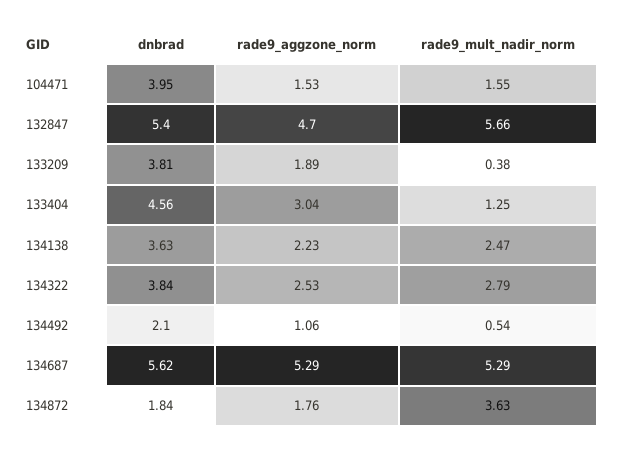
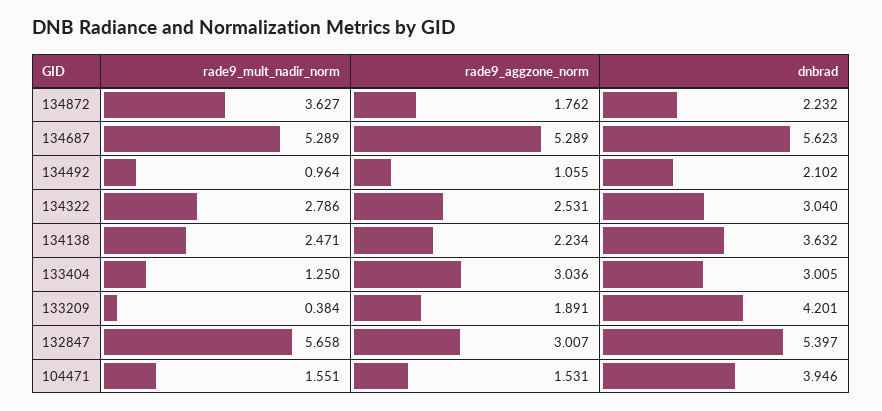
rade9_aggzone_norm, 132847: 4.7 -> 3.007
dnbrad, 133209: 3.81 -> 4.201
dnbrad, 133404: 4.56 -> 3.005
dnbrad, 134322: 3.84 -> 3.04
rade9_mult_nadir_norm, 134492: 0.54 -> 0.964
dnbrad, 134872: 1.84 -> 2.232

